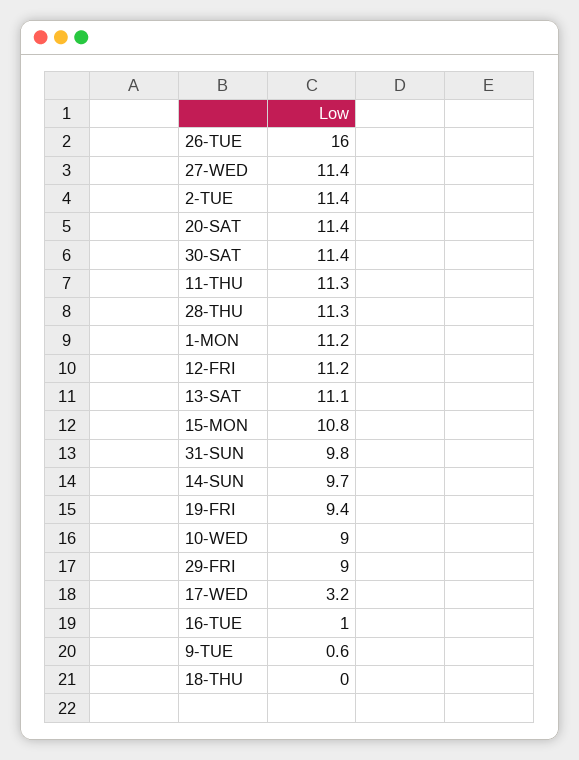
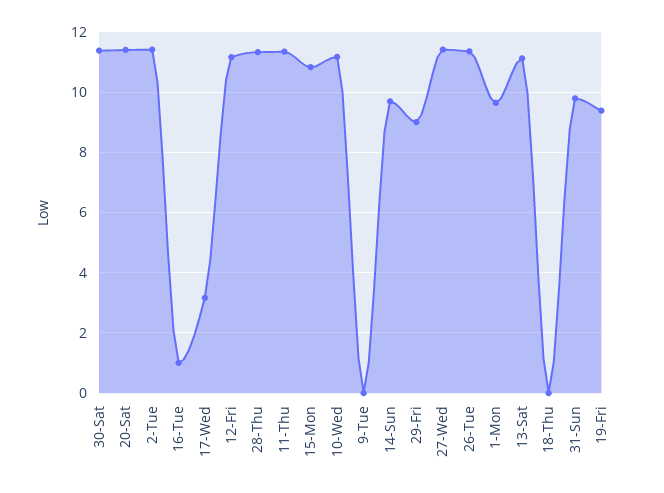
26-TUE: 16 -> 11.4
1-MON: 11.2 -> 9.6
10-WED: 9 -> 11.2
9-TUE: 0.6 -> 0

